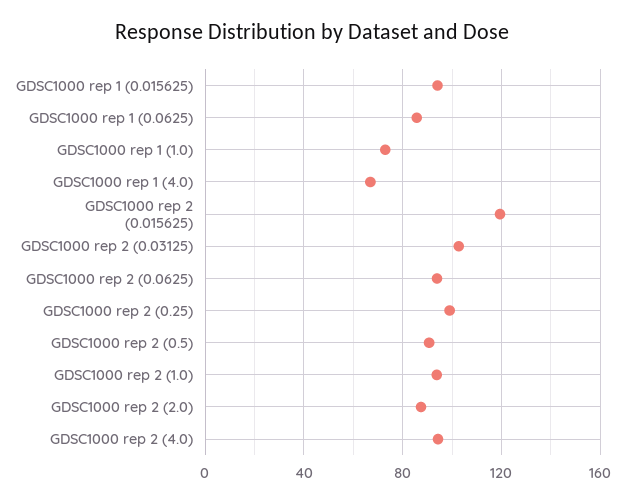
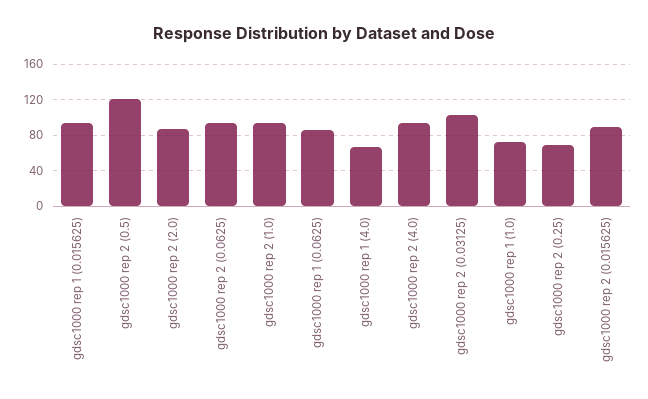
GDSC1000 rep 2 (0.015625): 120 -> 90
GDSC1000 rep 2 (0.25): 100 -> 70
GDSC1000 rep 2 (0.5): 90 -> 120

